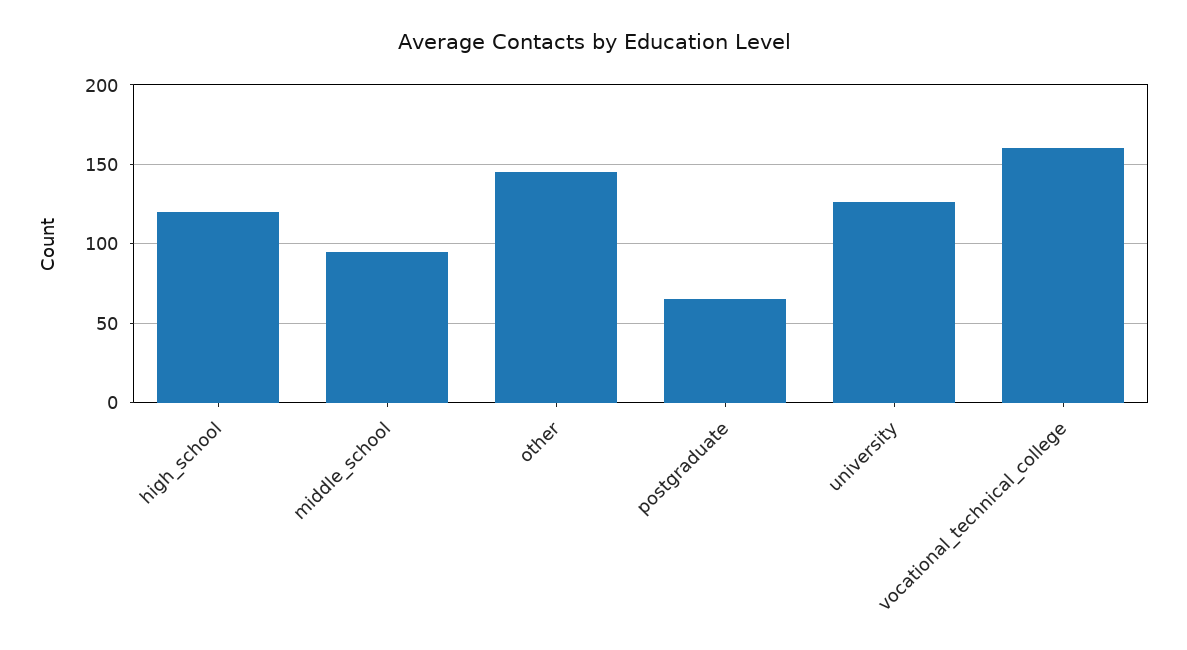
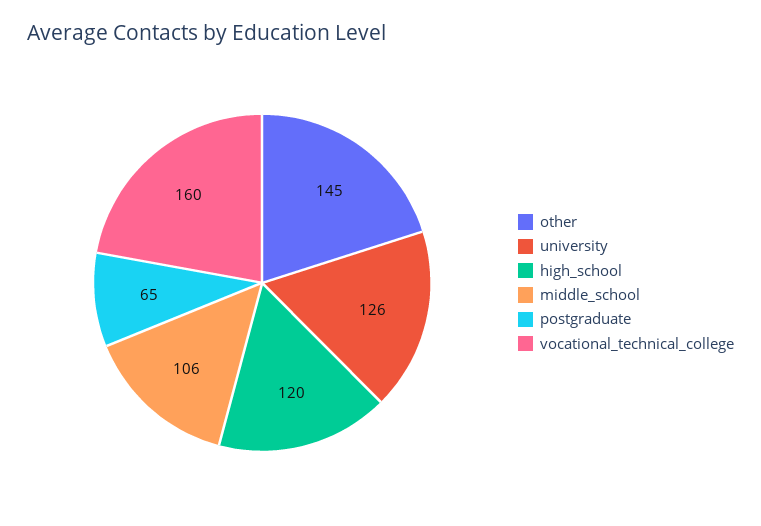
middle_school: 95 -> 106

